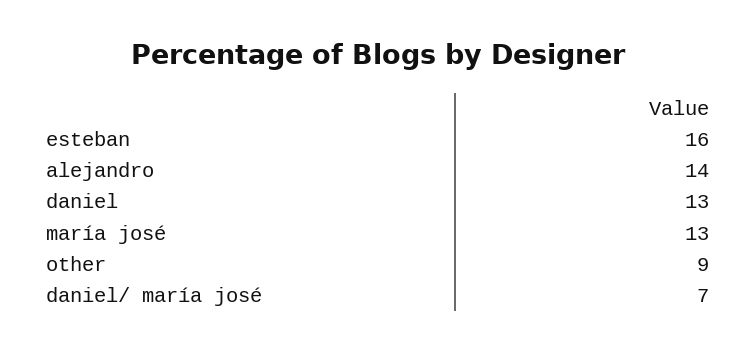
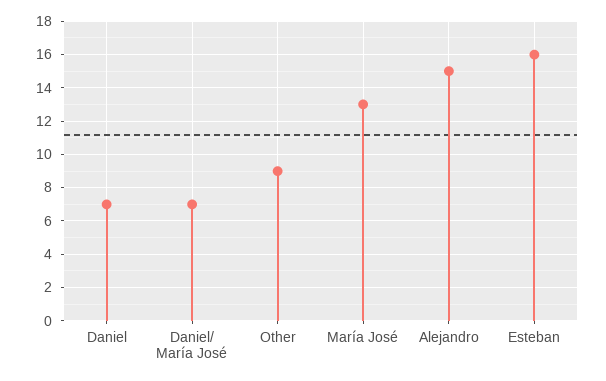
alejandro: 14 -> 15
daniel: 13 -> 7

